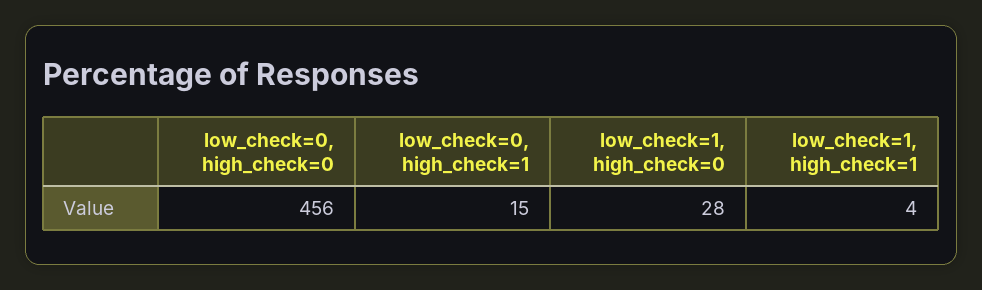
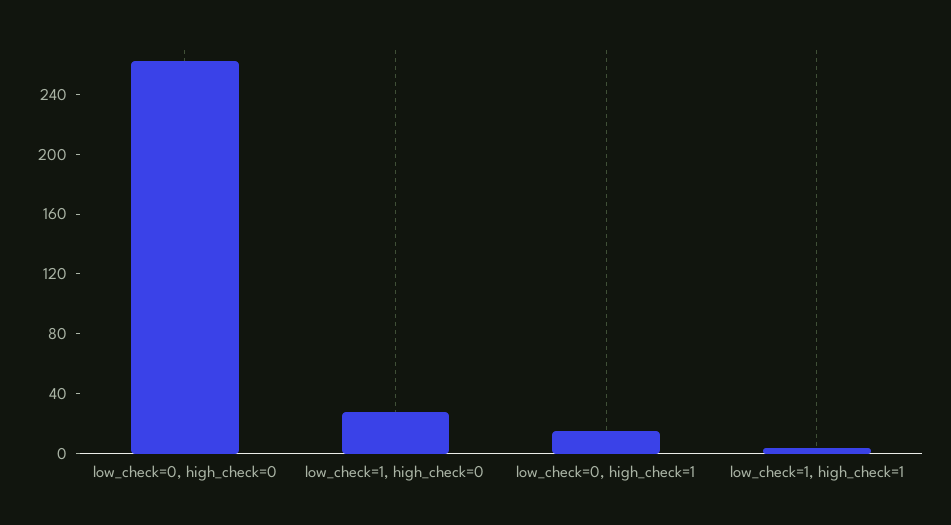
low_check=0, high_check=0: 456 -> 260

